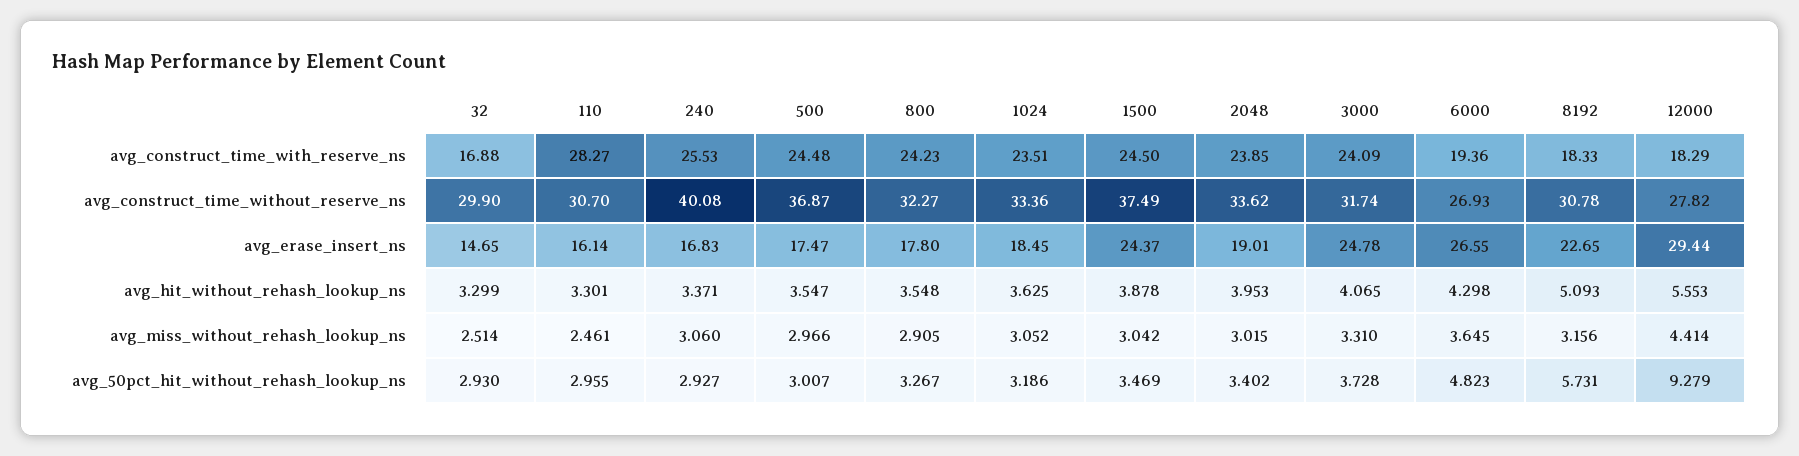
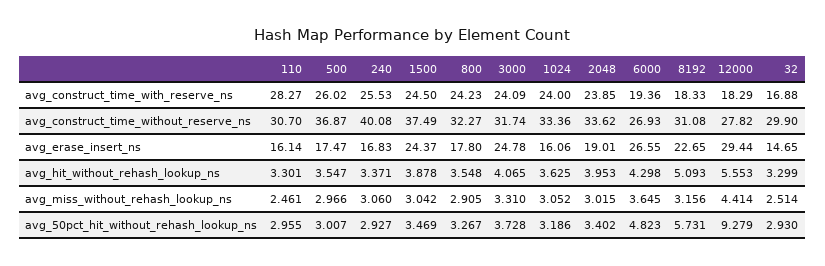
500, avg_construct_time_with_reserve_ns: 24.48 -> 26.02
1024, avg_construct_time_with_reserve_ns: 23.51 -> 24
8192, avg_construct_time_without_reserve_ns: 30.78 -> 31.08
1024, avg_erase_insert_ns: 18.45 -> 16.06

